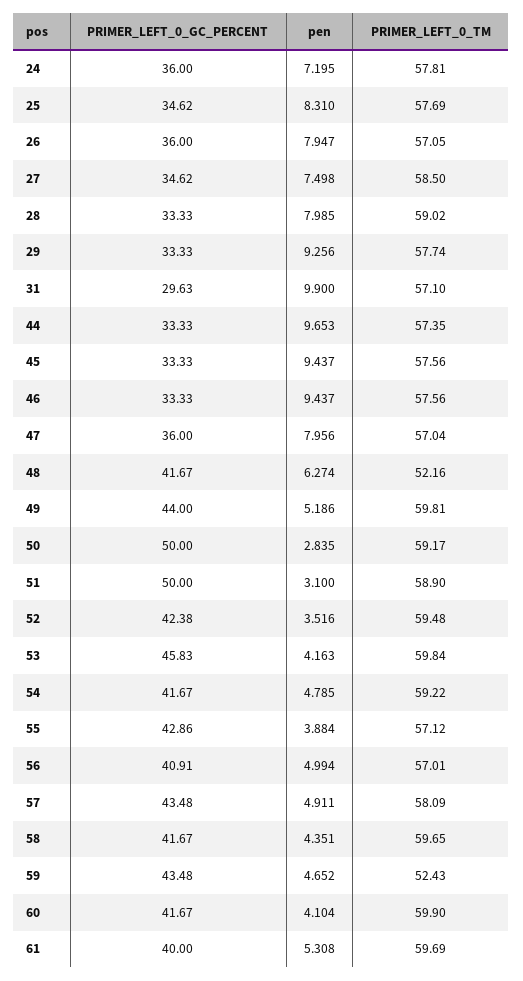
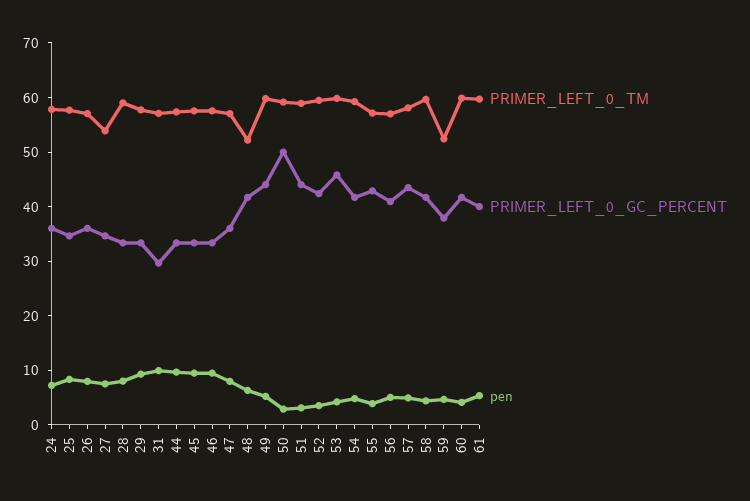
PRIMER_LEFT_0_TM, 27: 58.5 -> 54
PRIMER_LEFT_0_GC_PERCENT, 51: 50 -> 44
PRIMER_LEFT_0_GC_PERCENT, 59: 43.48 -> 38

